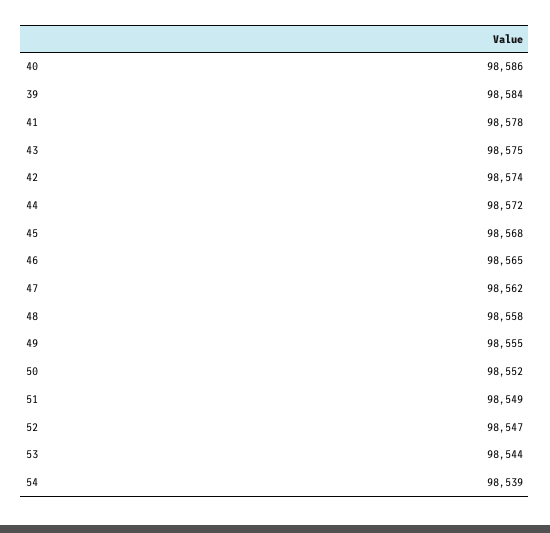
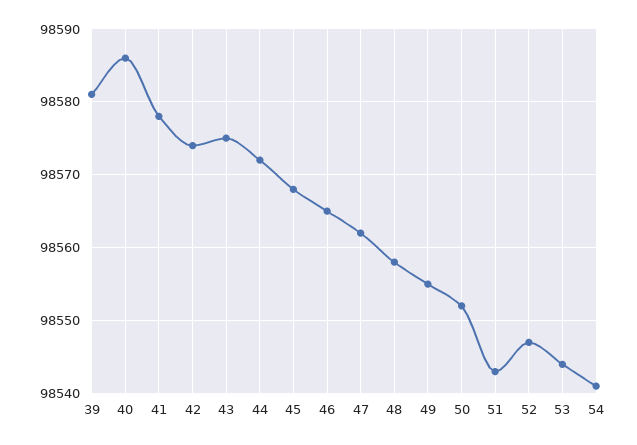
39: 98584 -> 98581
51: 98549 -> 98543
54: 98539 -> 98541

